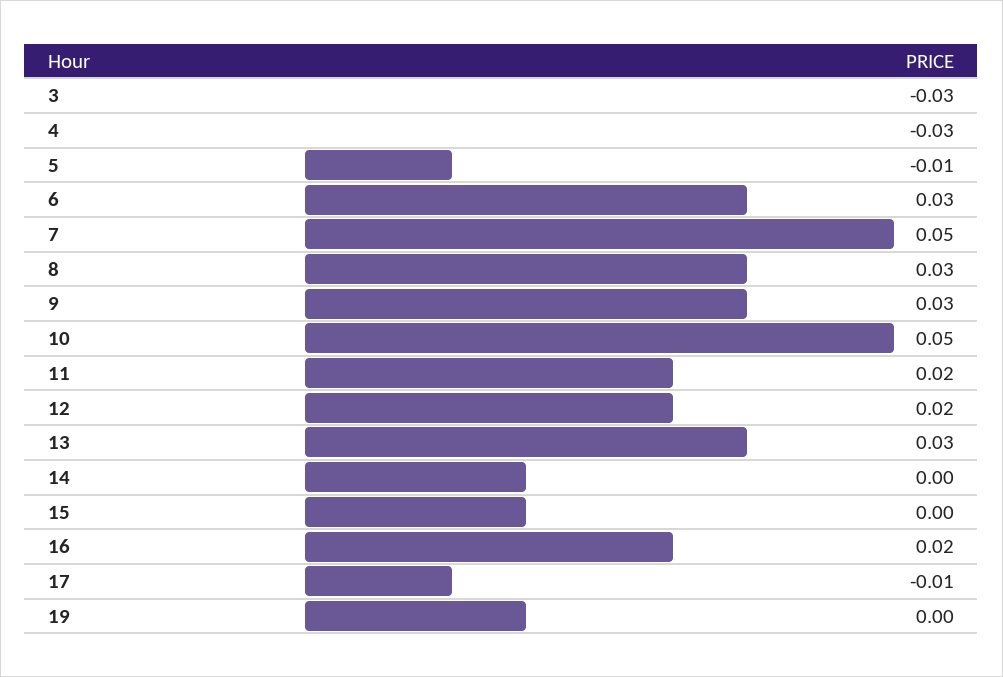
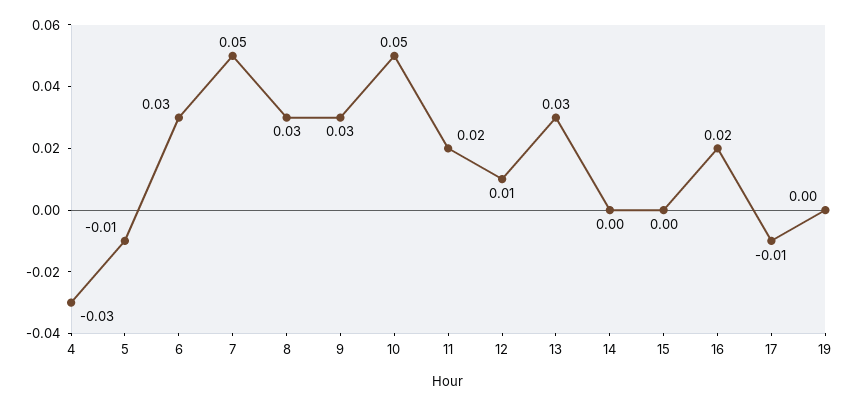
3: -0.03 -> none
12: 0.02 -> 0.01

